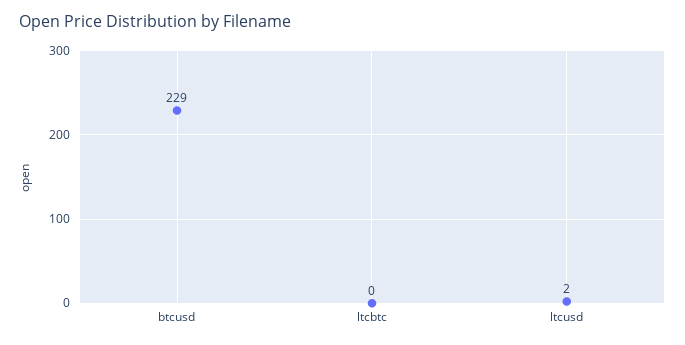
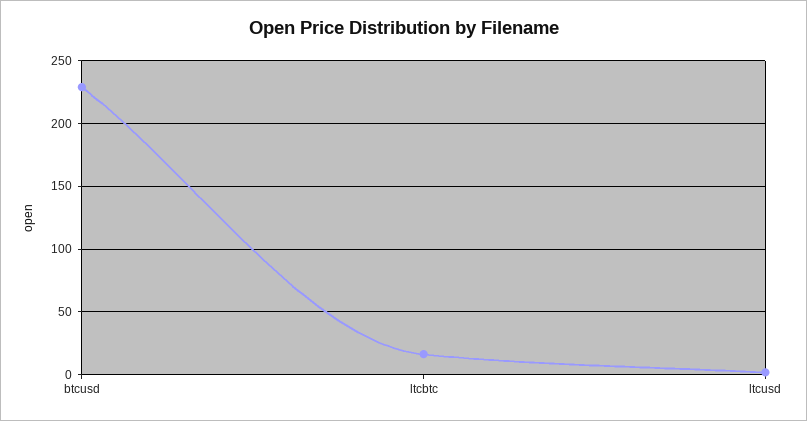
ltcbtc: 0 -> 15

